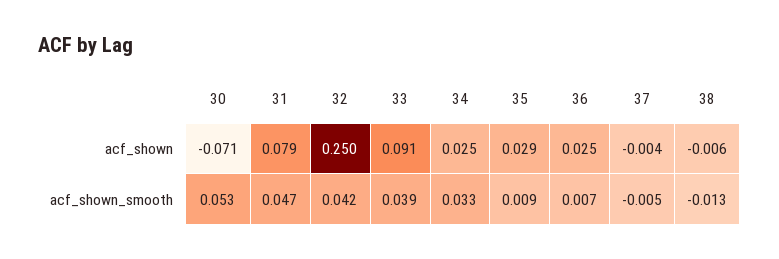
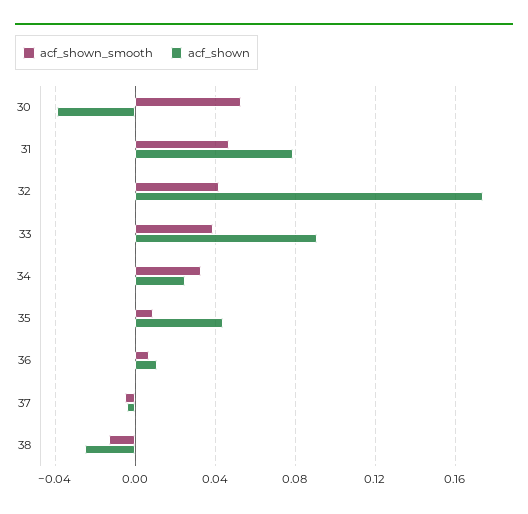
acf_shown, 30: -0.071 -> -0.04
acf_shown, 32: 0.25 -> 0.175
acf_shown, 35: 0.029 -> 0.045
acf_shown, 36: 0.025 -> 0.01
acf_shown, 38: -0.006 -> -0.025

